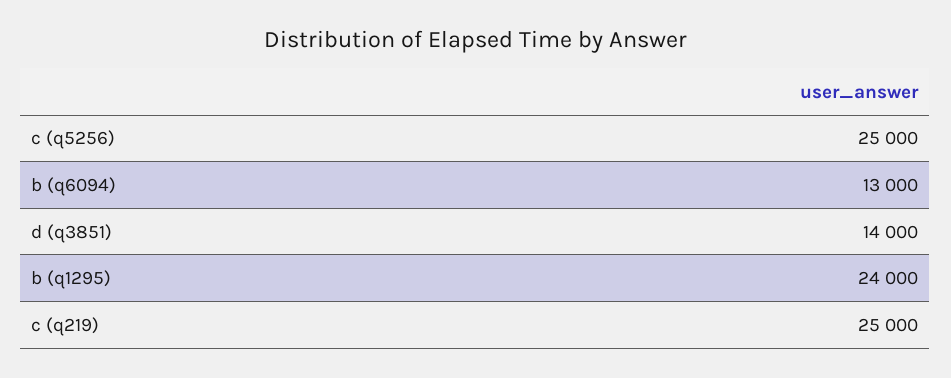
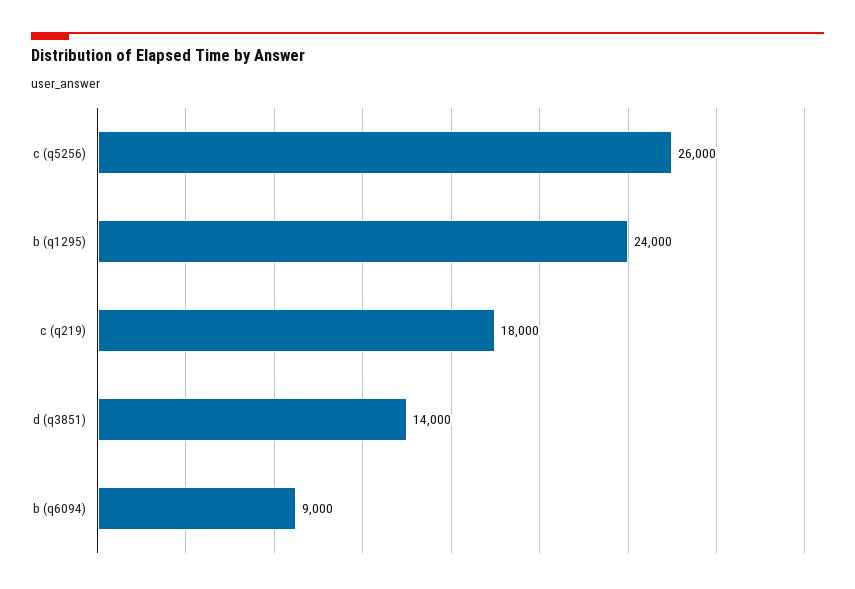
c (q5256): 25000 -> 26000
b (q6094): 13000 -> 9000
c (q219): 25000 -> 18000

